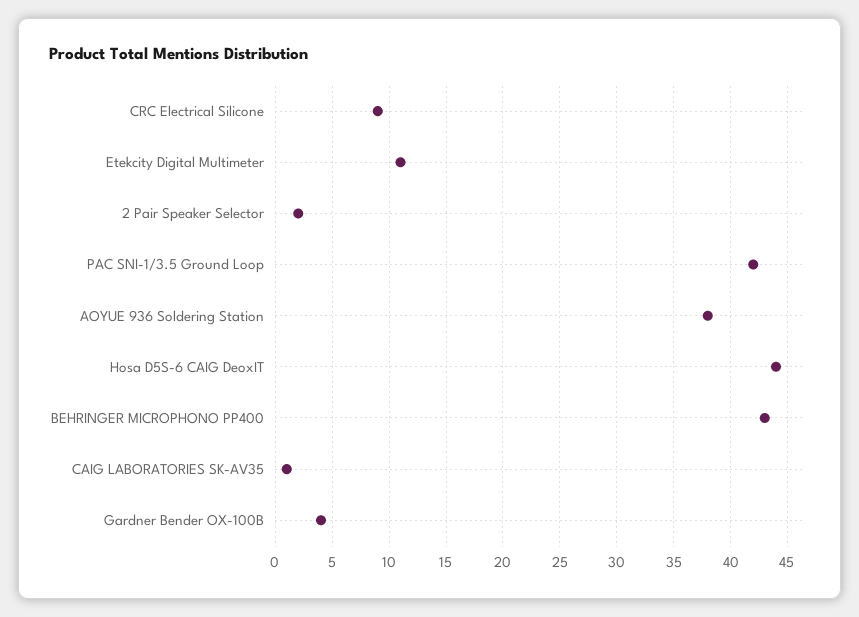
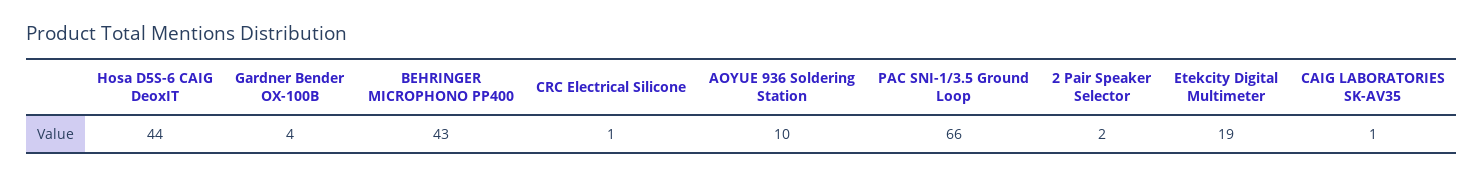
CRC Electrical Silicone: 9 -> 1
Etekcity Digital Multimeter: 11 -> 19
PAC SNI-1/3.5 Ground Loop: 42 -> 66
AOYUE 936 Soldering Station: 38 -> 10

